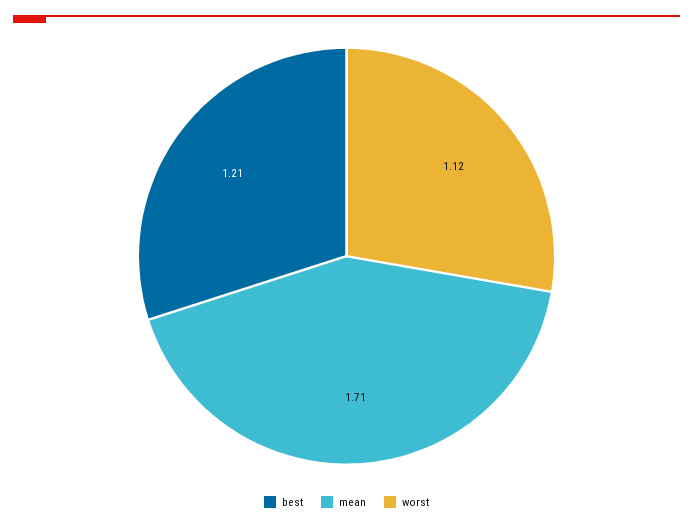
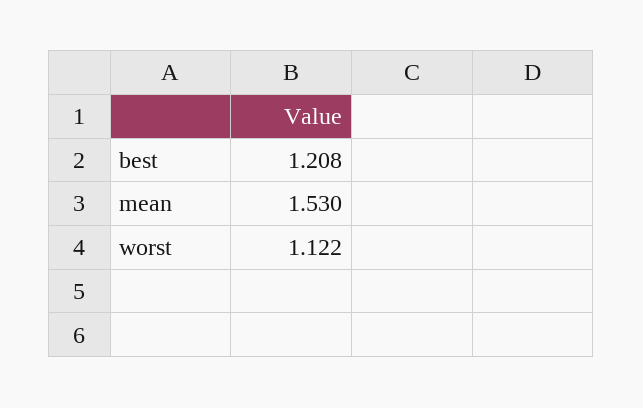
mean: 1.71 -> 1.53

